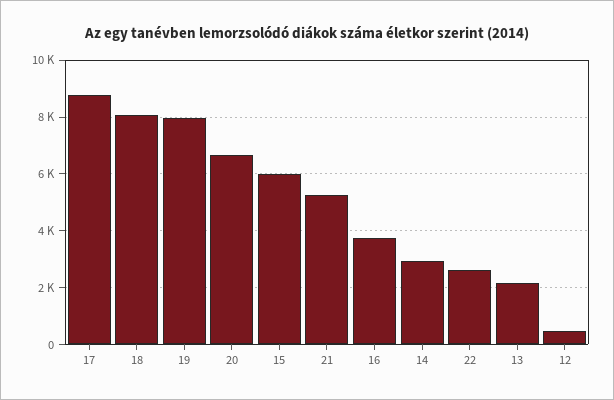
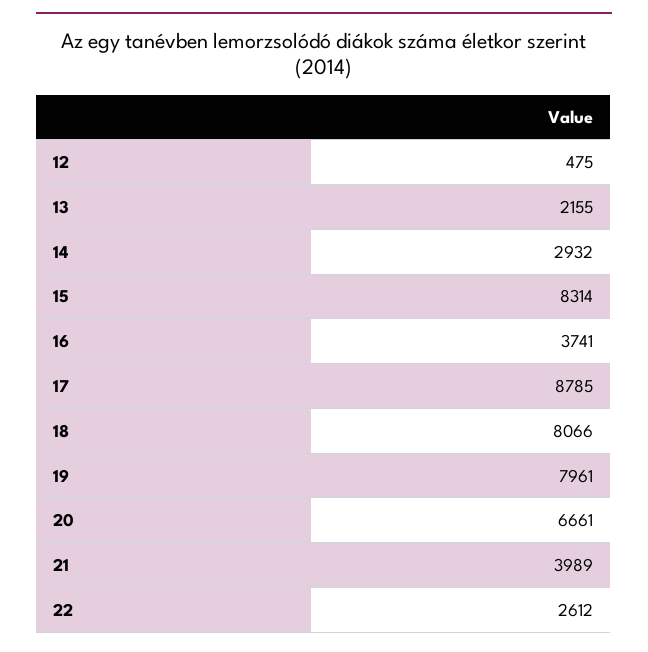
15: 6000 -> 8314
21: 5250 -> 3989

